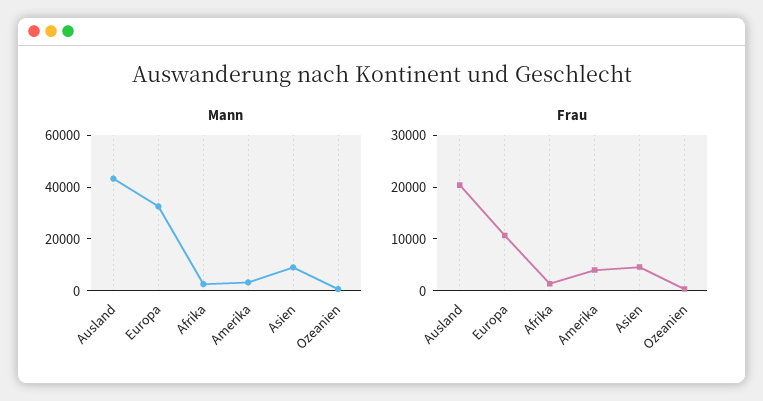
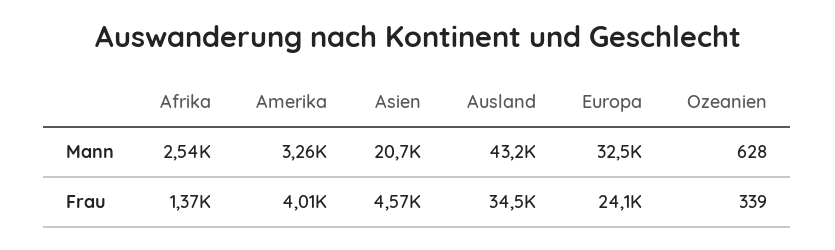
Mann, Asien: 10000 -> 20700
Frau, Ausland: 20000 -> 34500
Frau, Europa: 10000 -> 24100

